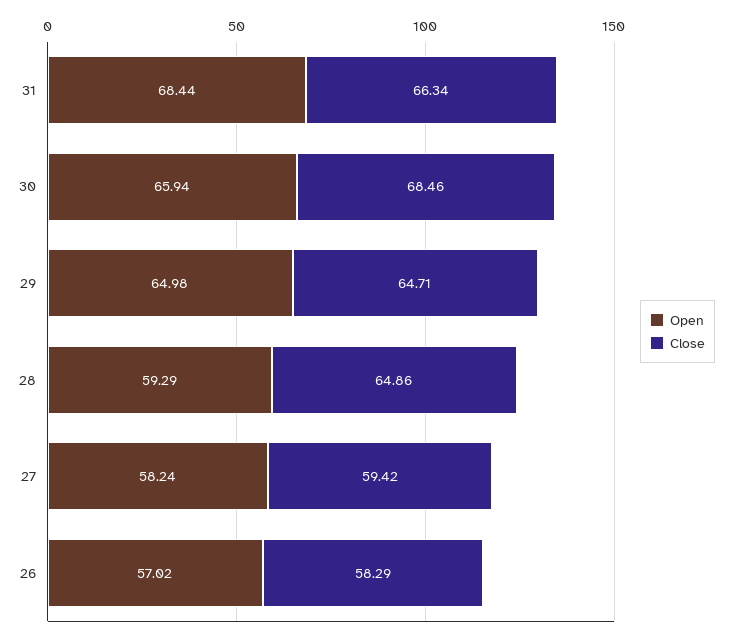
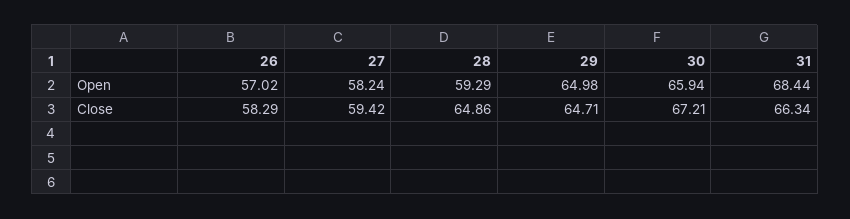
Close, 30: 68.46 -> 67.21

